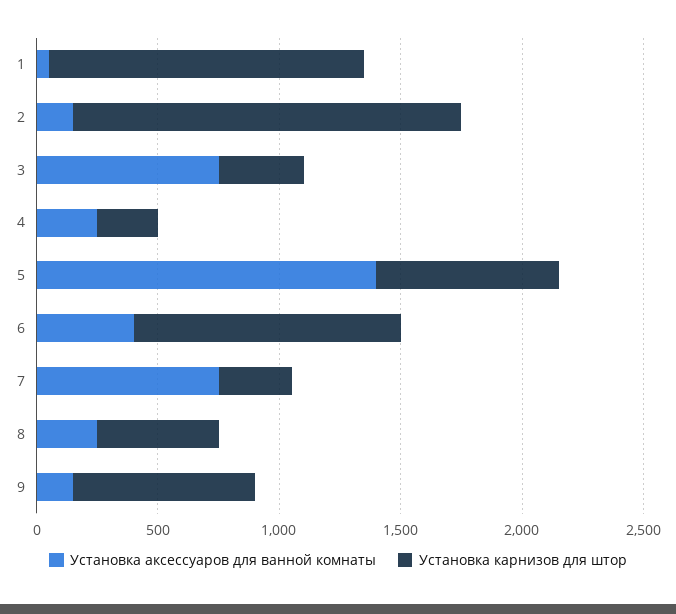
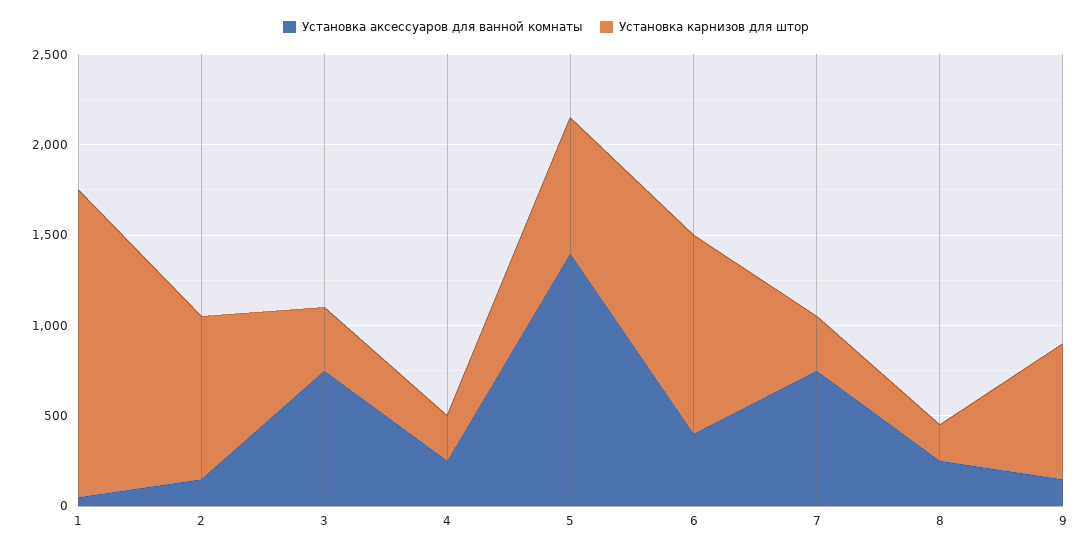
Установка карнизов для штор, 1: 1300 -> 1700
Установка карнизов для штор, 2: 1600 -> 900
Установка карнизов для штор, 8: 500 -> 200

